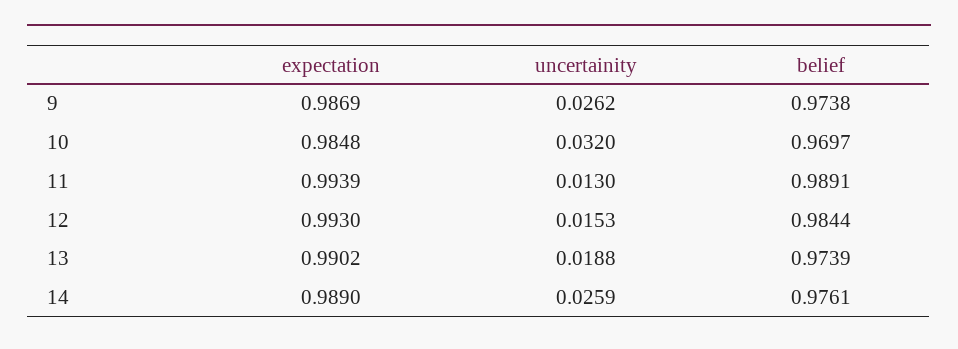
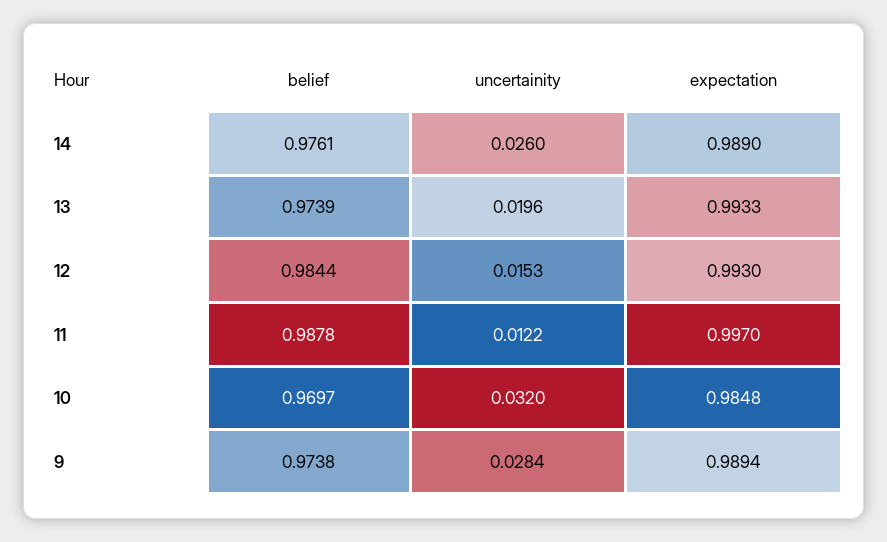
expectation, 9: 0.9869 -> 0.9894
uncertainity, 9: 0.0262 -> 0.0284
expectation, 11: 0.9939 -> 0.997
uncertainity, 11: 0.013 -> 0.0122
belief, 11: 0.9891 -> 0.9878
expectation, 13: 0.9902 -> 0.9933
uncertainity, 13: 0.0188 -> 0.0196
uncertainity, 14: 0.0259 -> 0.026

